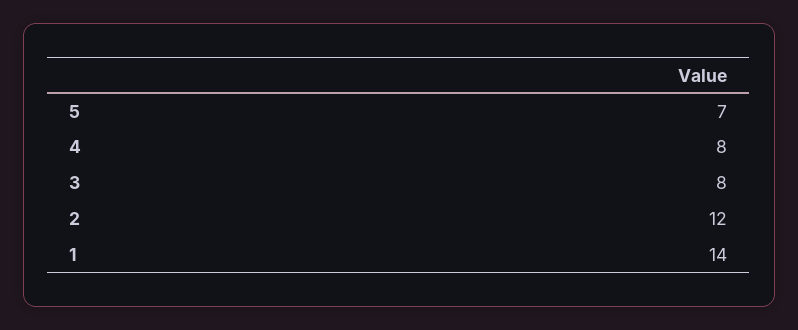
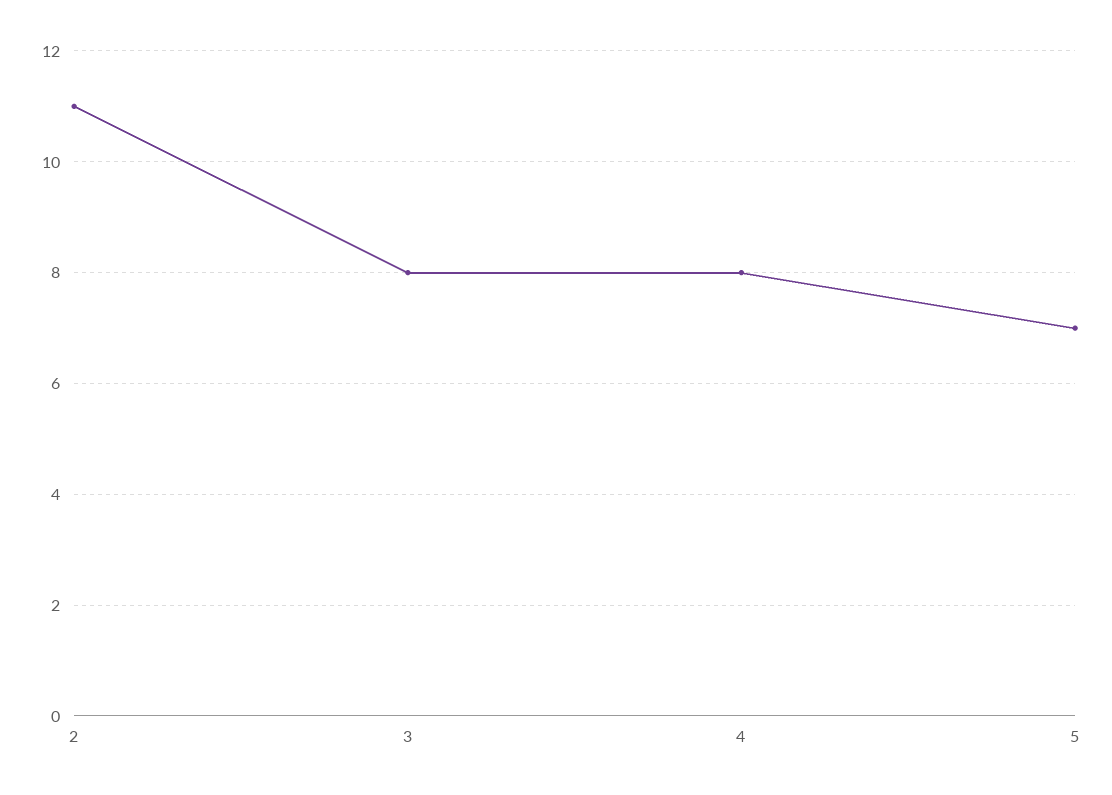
2: 12 -> 11
1: 14 -> none

